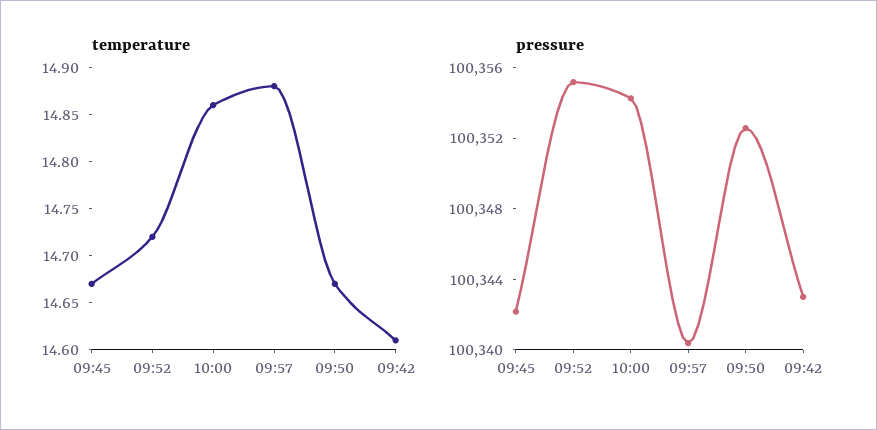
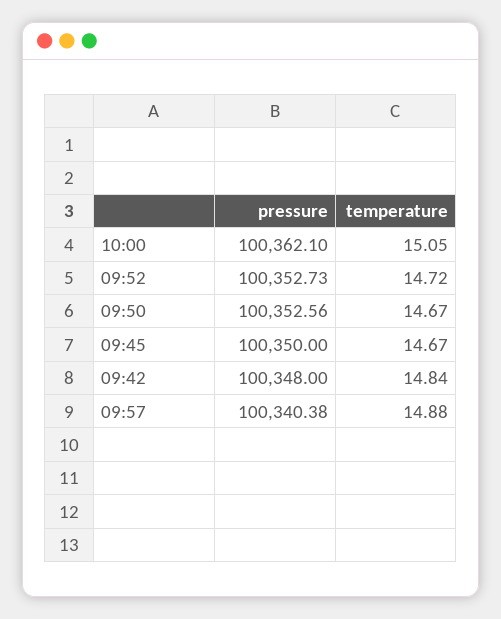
temperature, 10:00: 14.86 -> 15.05
temperature, 09:42: 14.61 -> 14.84
pressure, 09:45: 100342 -> 100350
pressure, 09:52: 100355 -> 100352.73
pressure, 10:00: 100354 -> 100362.1
pressure, 09:42: 100343 -> 100348

